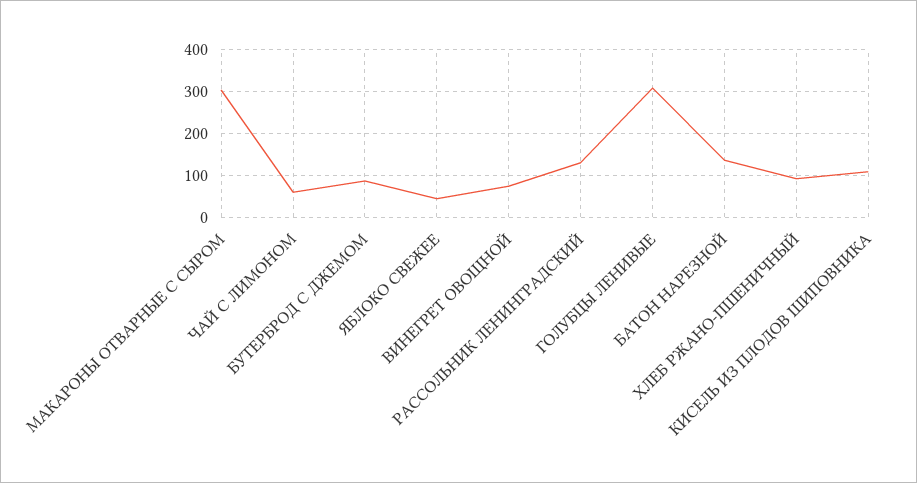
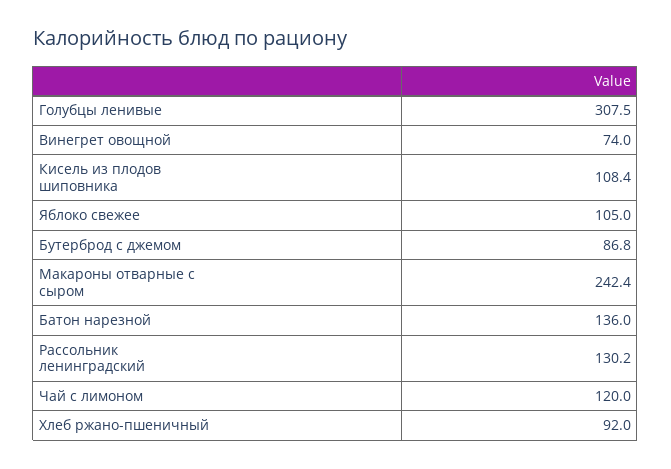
МАКАРОНЫ ОТВАРНЫЕ С СЫРОМ: 300 -> 242.4
ЧАЙ С ЛИМОНОМ: 60 -> 120
ЯБЛОКО СВЕЖЕЕ: 40 -> 105

